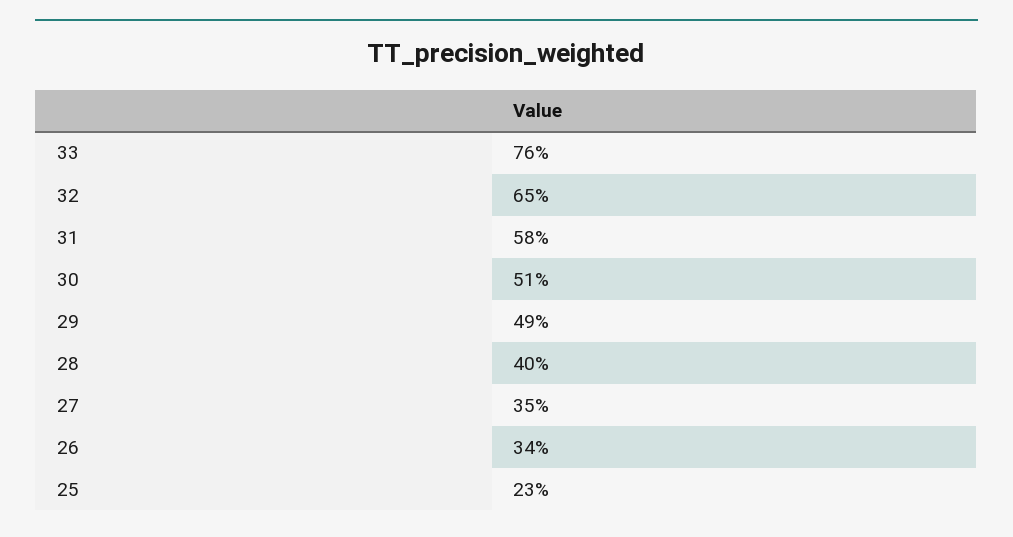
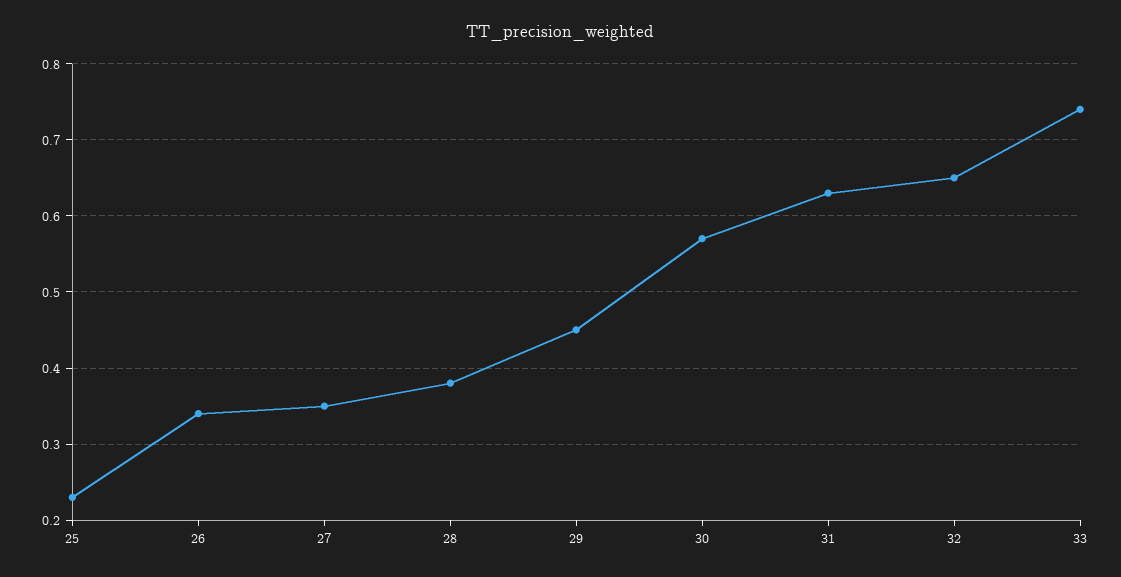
33: 0.76 -> 0.74
31: 0.58 -> 0.63
30: 0.51 -> 0.57
29: 0.49 -> 0.45
28: 0.4 -> 0.38

